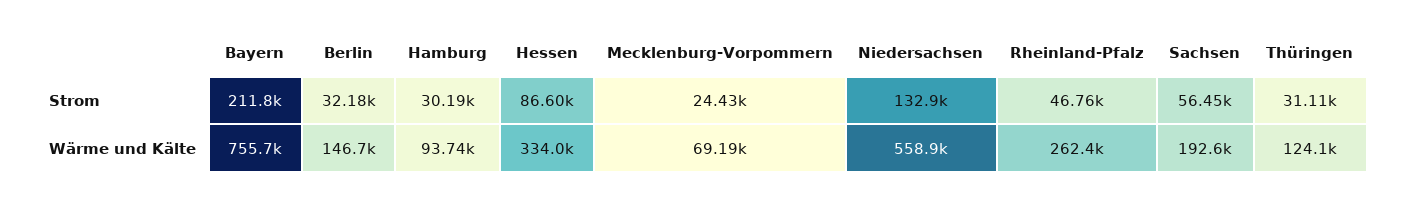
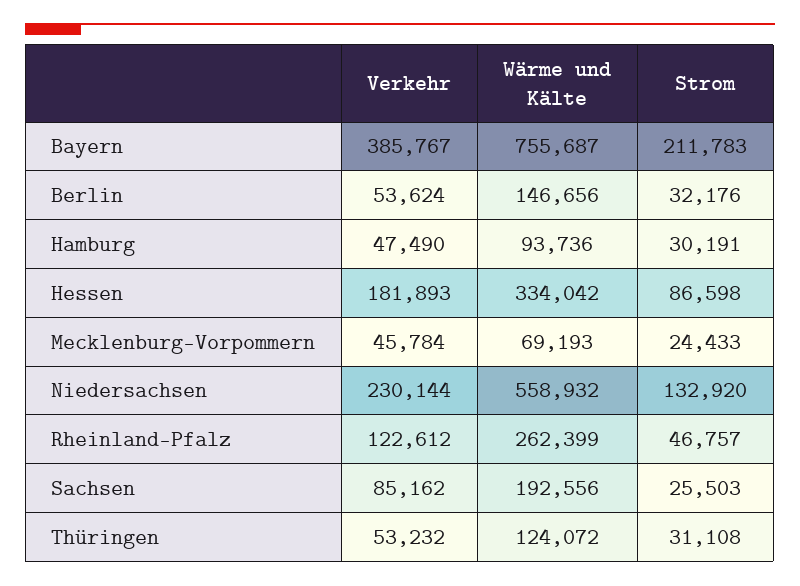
Sachsen, Strom: 56450 -> 25503
Bayern, Verkehr: none -> 385767
Berlin, Verkehr: none -> 53624
Hamburg, Verkehr: none -> 47490
Hessen, Verkehr: none -> 181893
Mecklenburg-Vorpommern, Verkehr: none -> 45784
Niedersachsen, Verkehr: none -> 230144
Rheinland-Pfalz, Verkehr: none -> 122612
Sachsen, Verkehr: none -> 85162
Thüringen, Verkehr: none -> 53232

